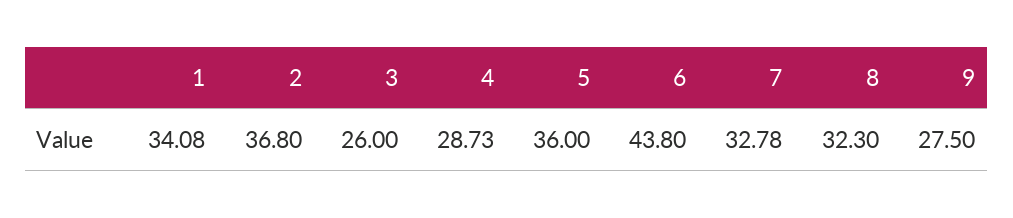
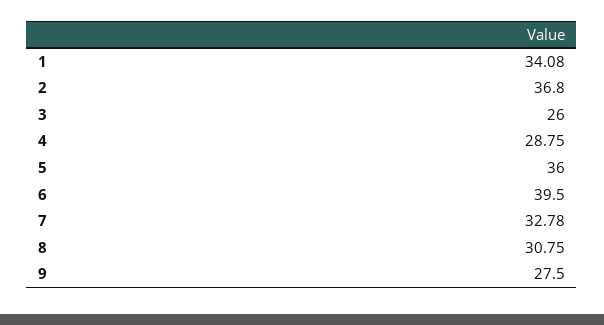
4: 28.73 -> 28.75
6: 43.8 -> 39.5
8: 32.3 -> 30.75

